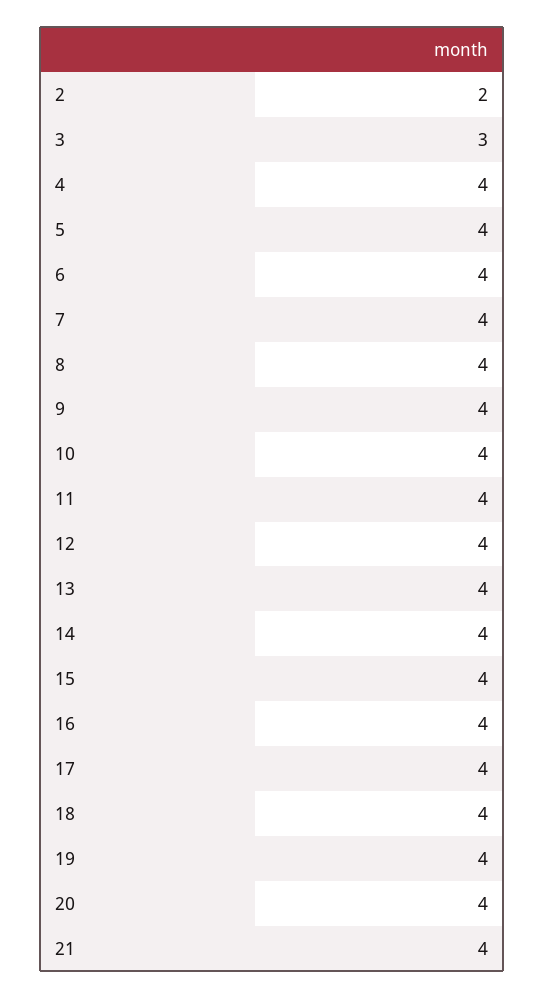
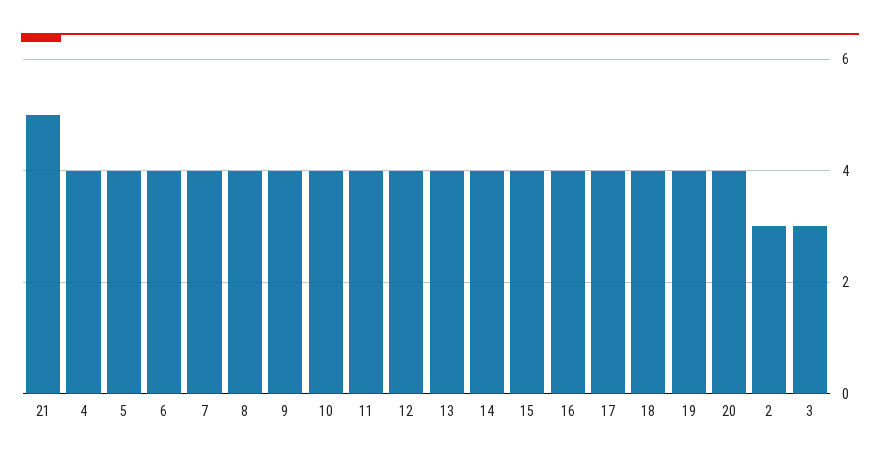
2: 2 -> 3
21: 4 -> 5

